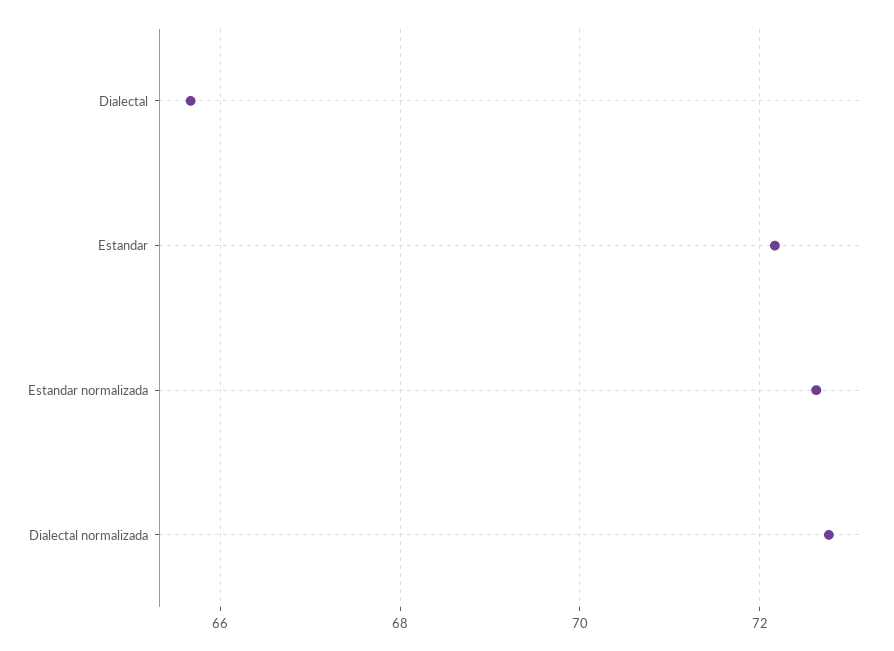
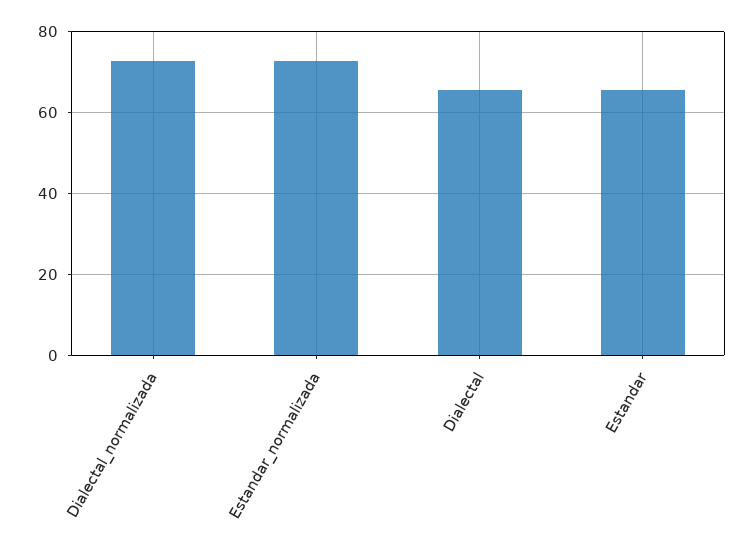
Estandar: 72.2 -> 66

